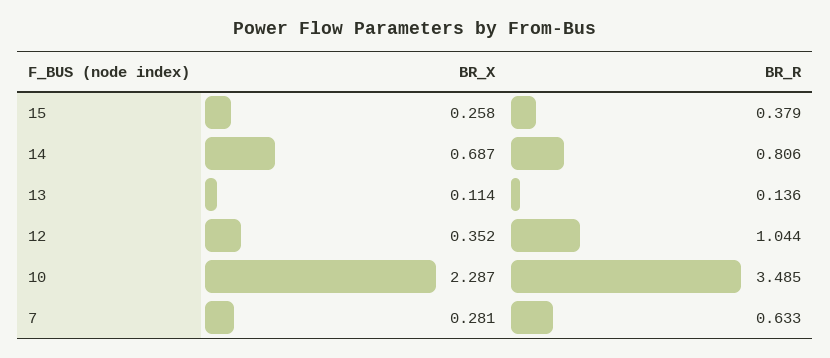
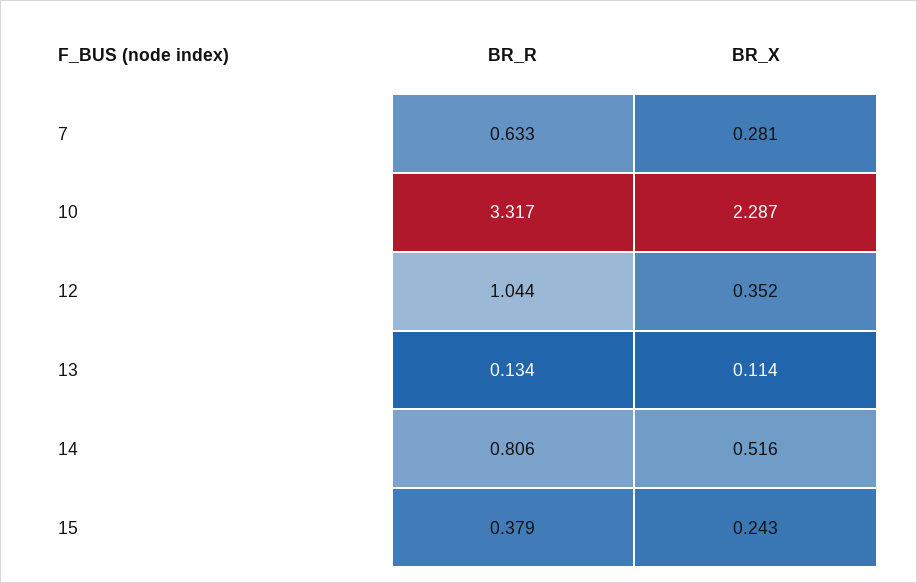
BR_X, 15: 0.258 -> 0.243
BR_X, 14: 0.687 -> 0.516
BR_R, 13: 0.136 -> 0.134
BR_R, 10: 3.485 -> 3.317

